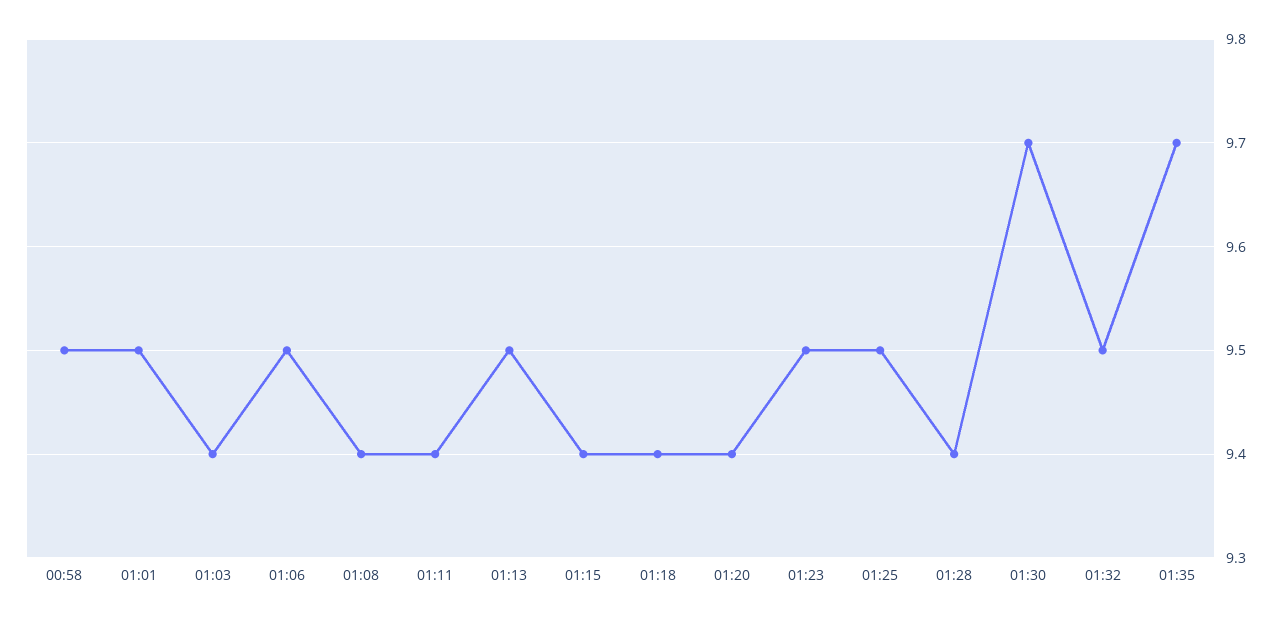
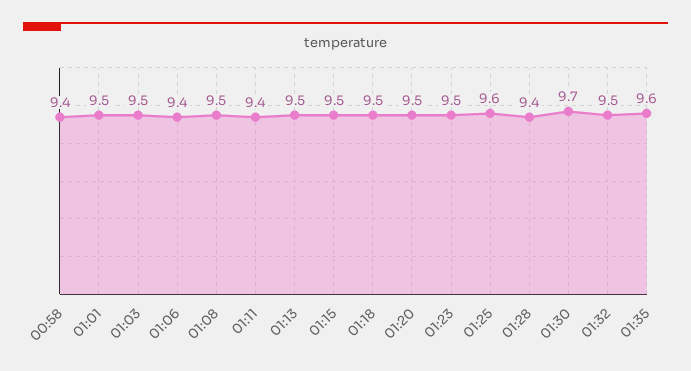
00:58: 9.5 -> 9.4
01:03: 9.4 -> 9.5
01:06: 9.5 -> 9.4
01:08: 9.4 -> 9.5
01:15: 9.4 -> 9.5
01:18: 9.4 -> 9.5
01:20: 9.4 -> 9.5
01:25: 9.5 -> 9.6
01:35: 9.7 -> 9.6

